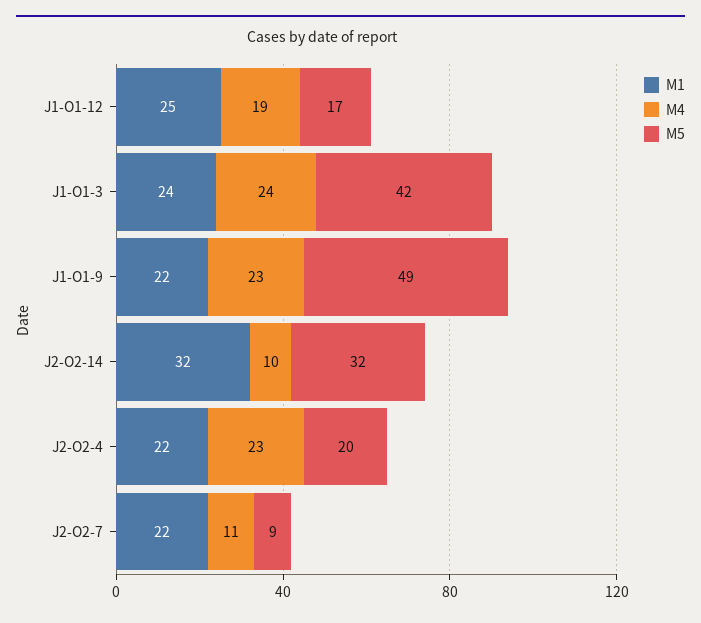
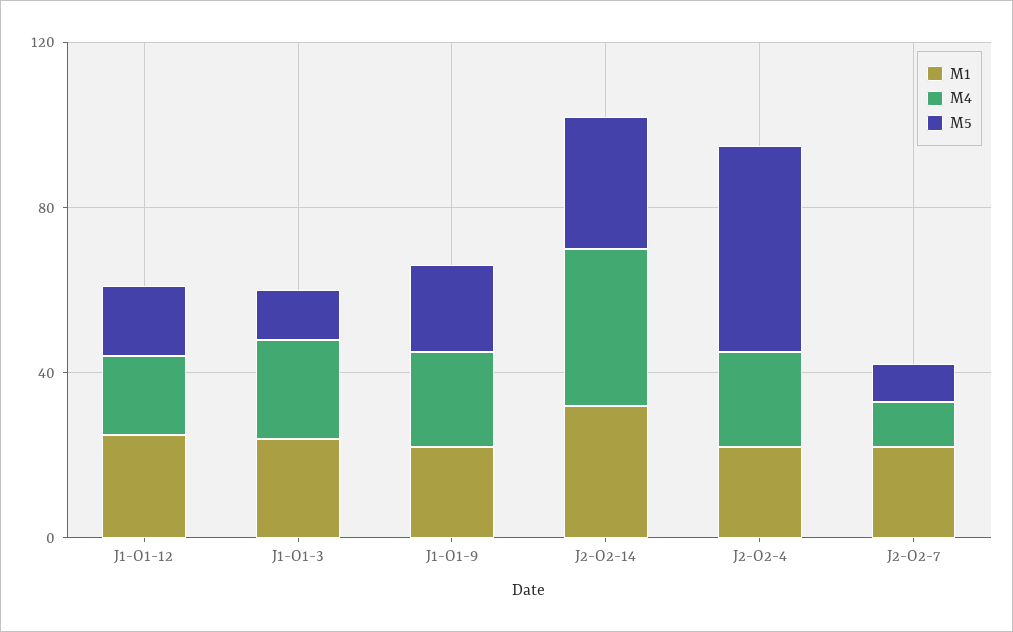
M5, J1-O1-3: 42 -> 10
M5, J1-O1-9: 49 -> 20
M4, J2-O2-14: 10 -> 40
M5, J2-O2-4: 20 -> 50

